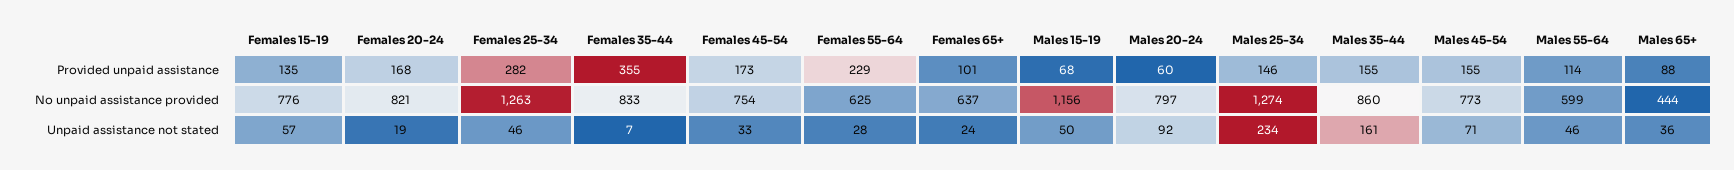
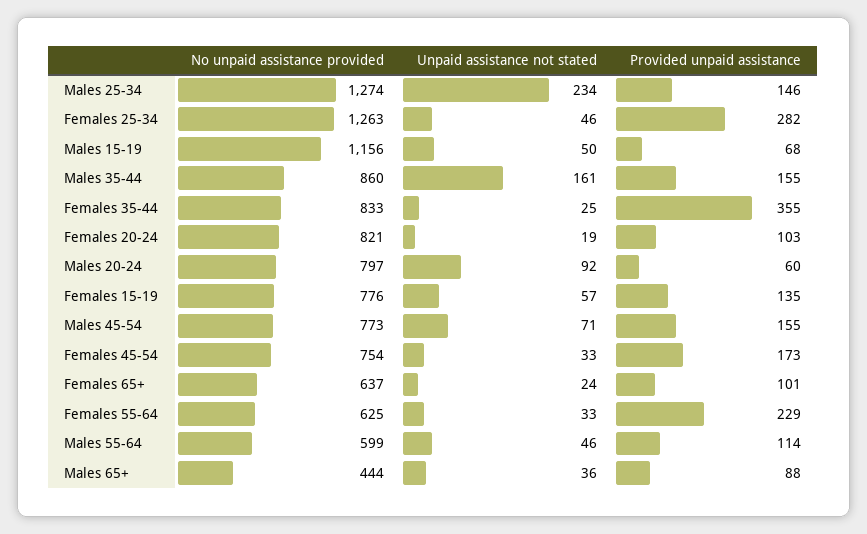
Females 20-24, Provided unpaid assistance: 168 -> 103
Females 35-44, Unpaid assistance not stated: 7 -> 25
Females 55-64, Unpaid assistance not stated: 28 -> 33

